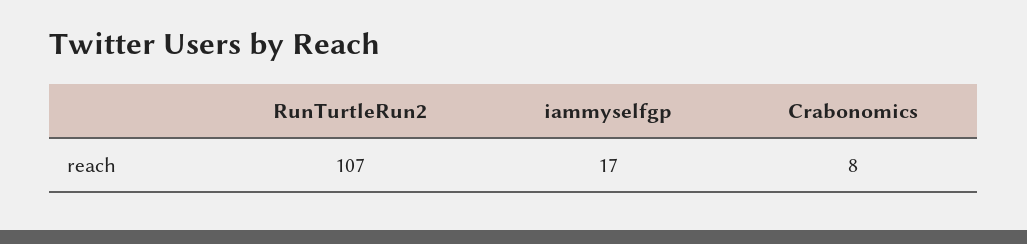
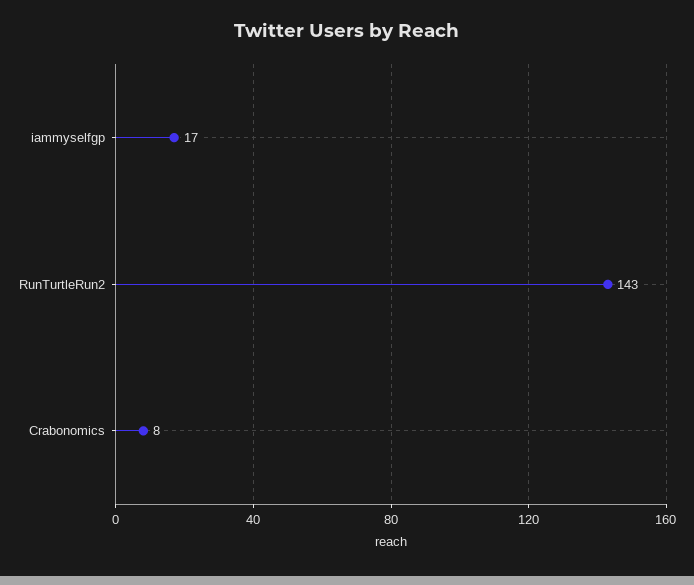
RunTurtleRun2: 107 -> 143

